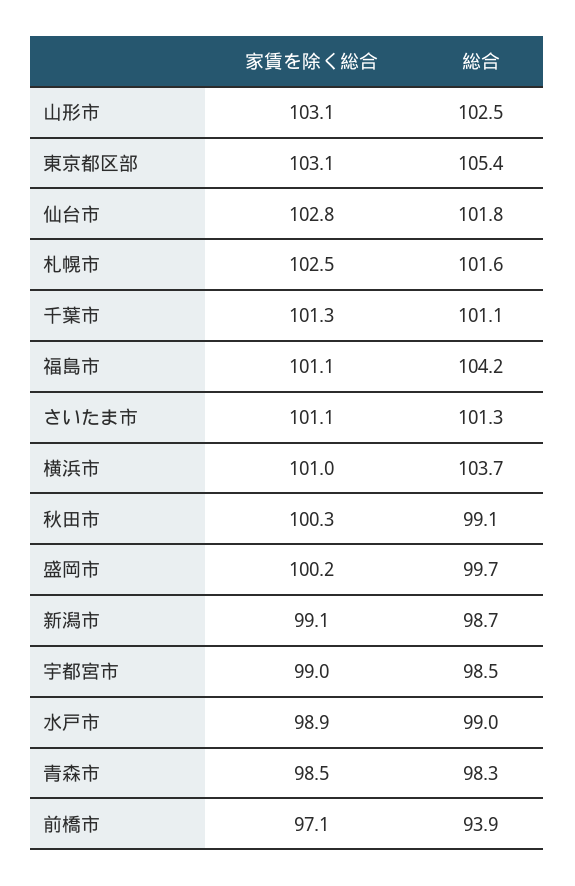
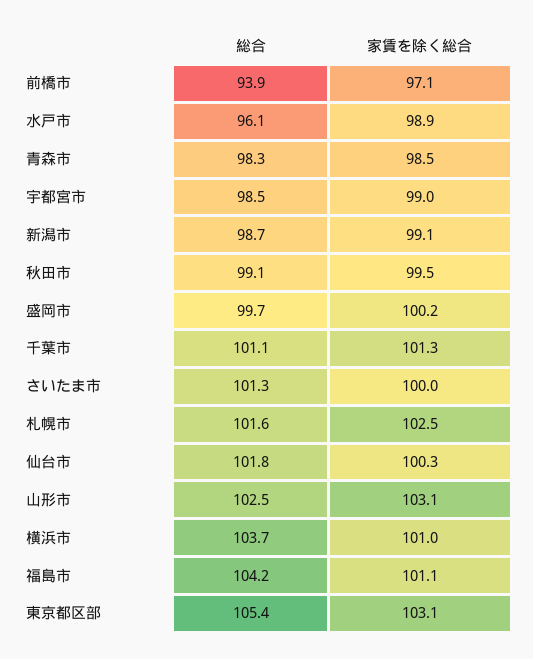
家賃を除く総合, 仙台市: 102.8 -> 100.3
家賃を除く総合, さいたま市: 101.1 -> 100
家賃を除く総合, 秋田市: 100.3 -> 99.5
総合, 水戸市: 99 -> 96.1

